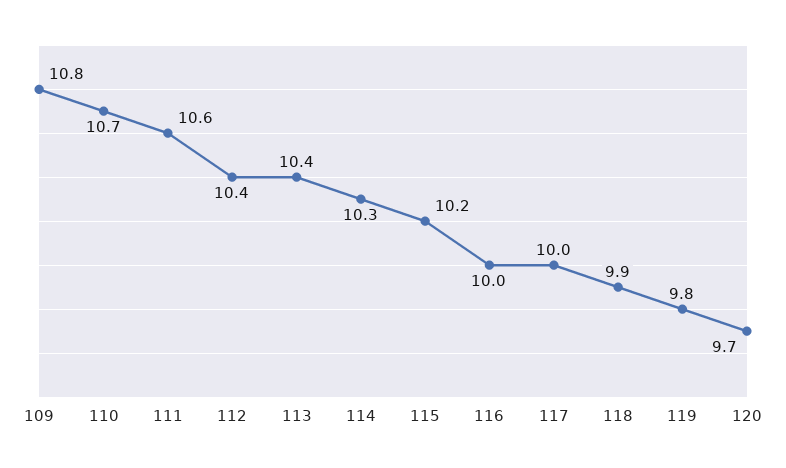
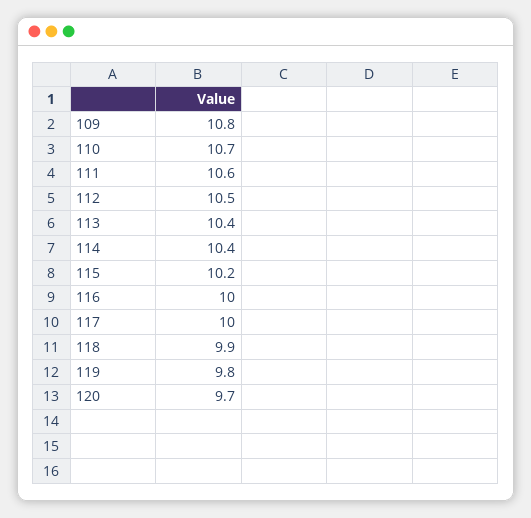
112: 10.4 -> 10.5
114: 10.3 -> 10.4

